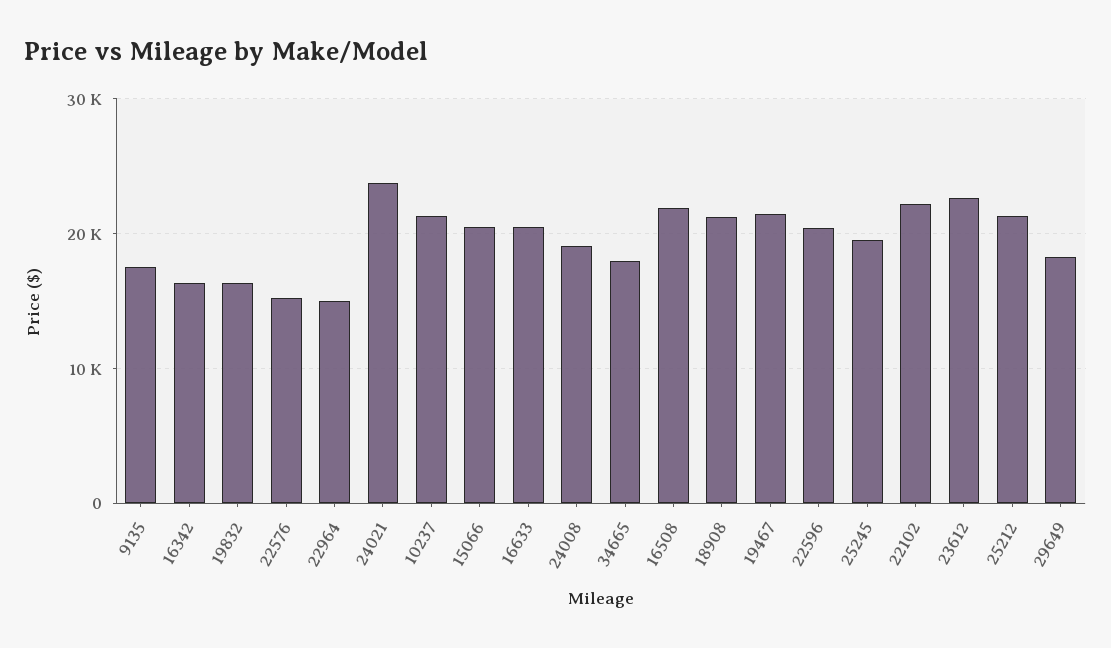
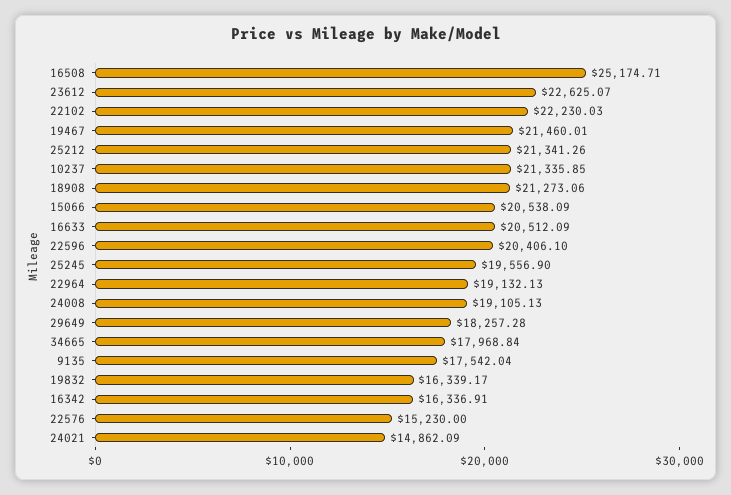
22964: 15000 -> 19132.13
24021: 24000 -> 14862.09
16508: 22000 -> 25174.71

